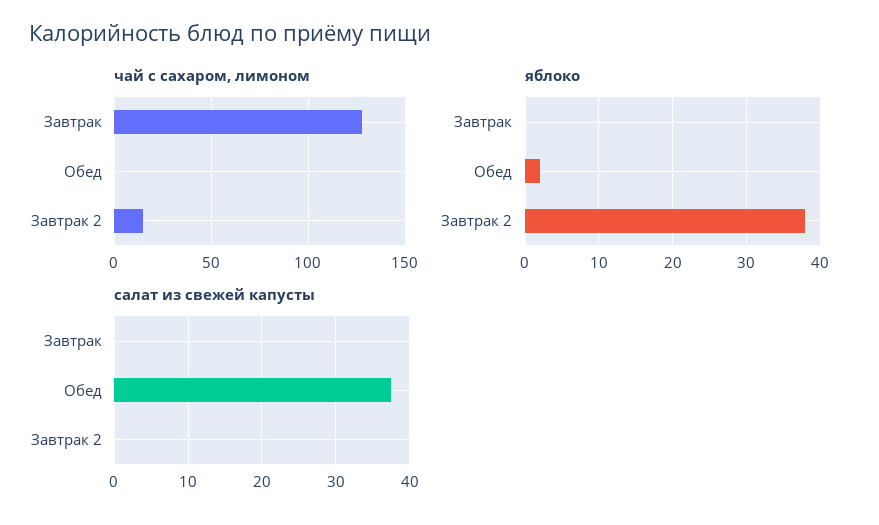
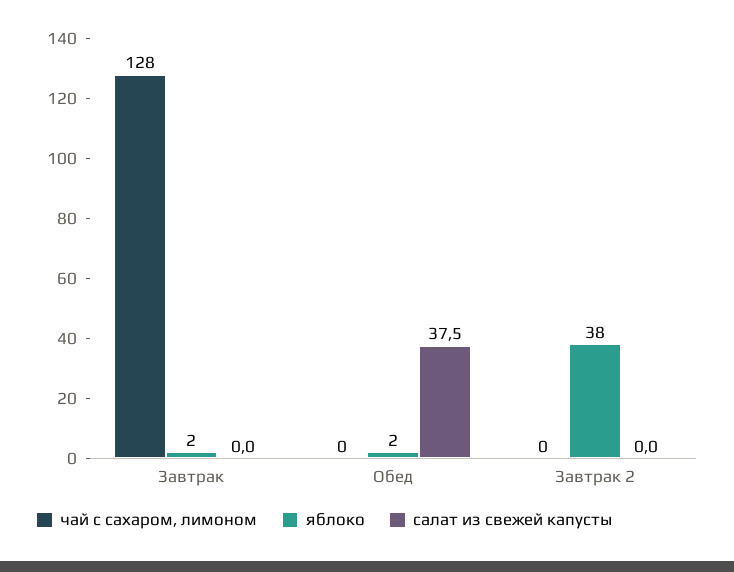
чай с сахаром, лимоном, Завтрак 2: 15 -> 0
яблоко, Завтрак: 0 -> 2

